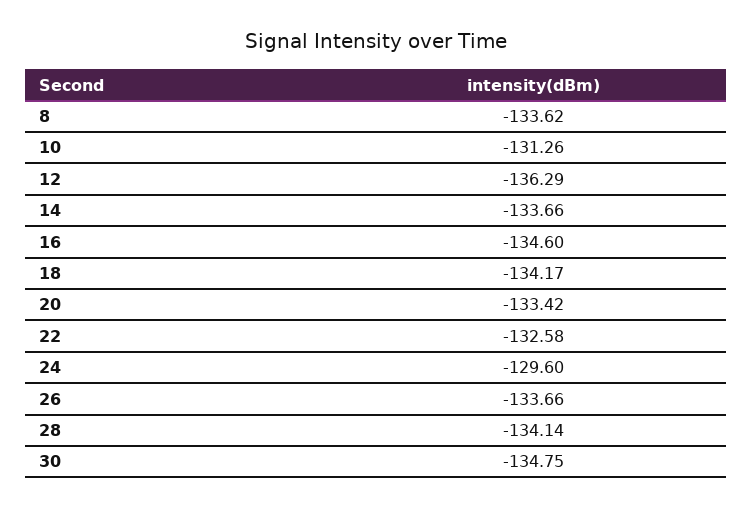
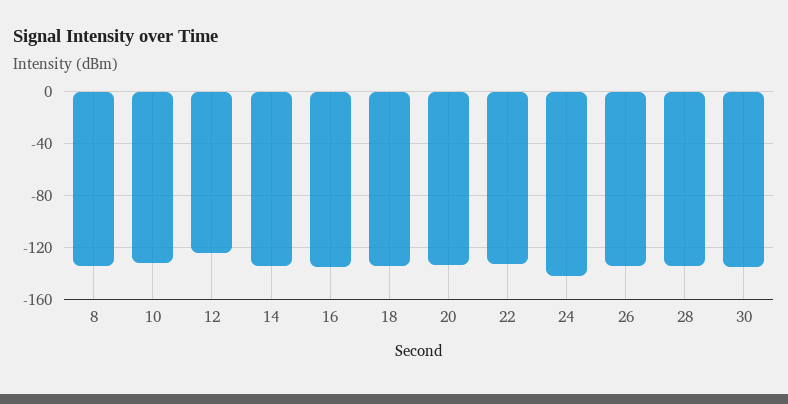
12: -136.29 -> -125
24: -129.6 -> -140

